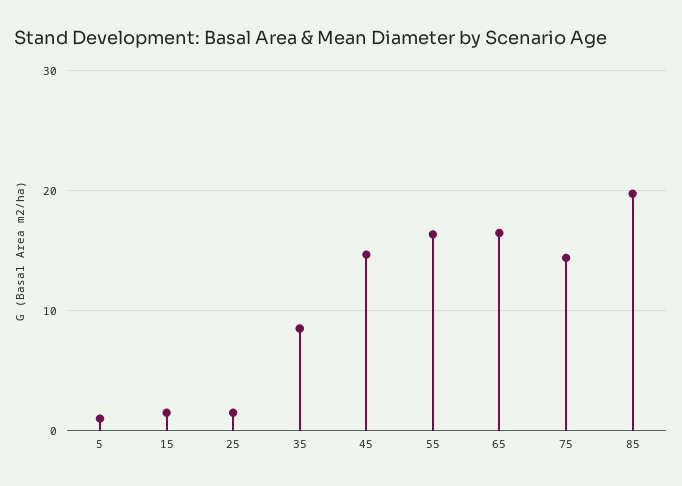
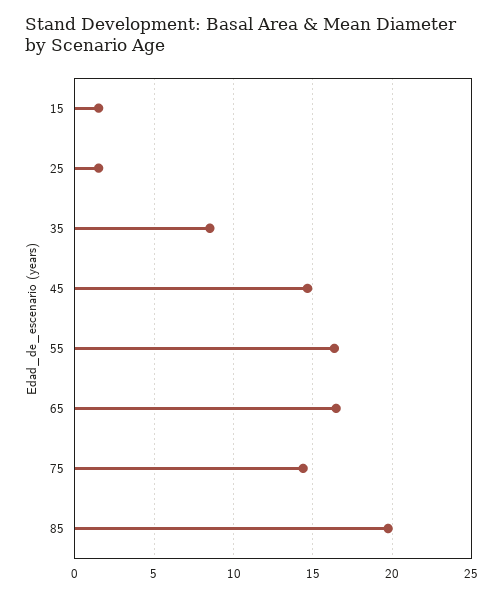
5: 1 -> none

